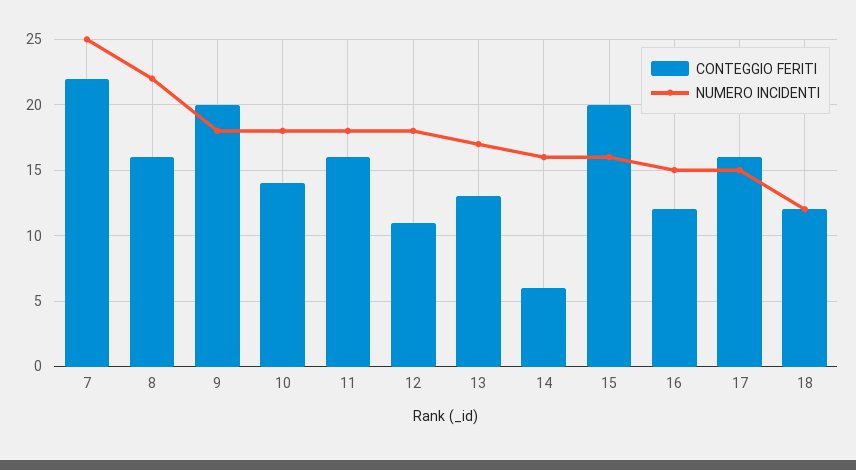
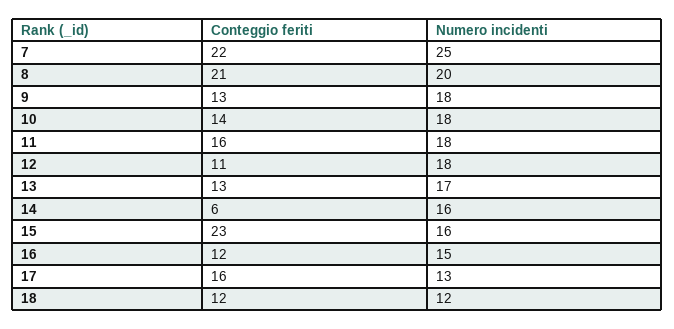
CONTEGGIO FERITI, 8: 16 -> 21
NUMERO INCIDENTI, 8: 22 -> 20
CONTEGGIO FERITI, 9: 20 -> 13
CONTEGGIO FERITI, 15: 20 -> 23
NUMERO INCIDENTI, 17: 15 -> 13

